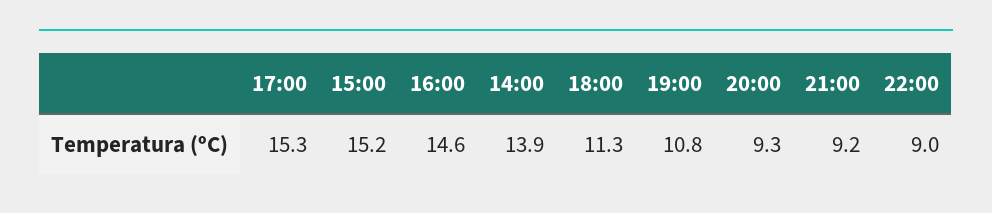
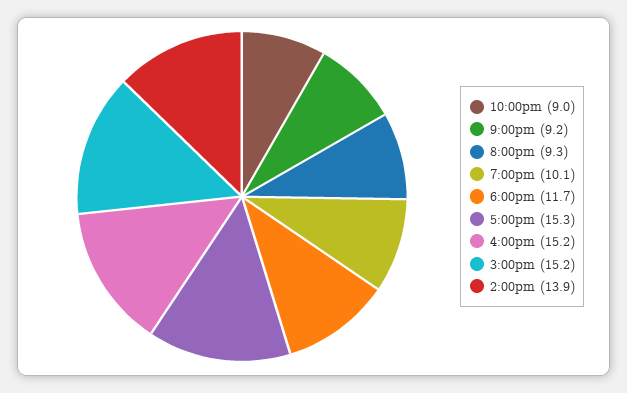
16:00: 14.6 -> 15.2
18:00: 11.3 -> 11.7
19:00: 10.8 -> 10.1

